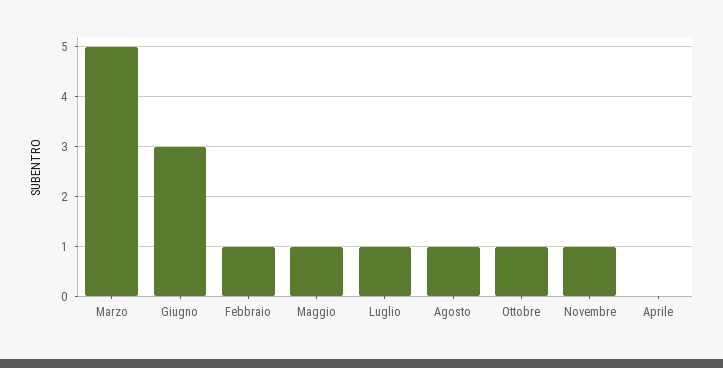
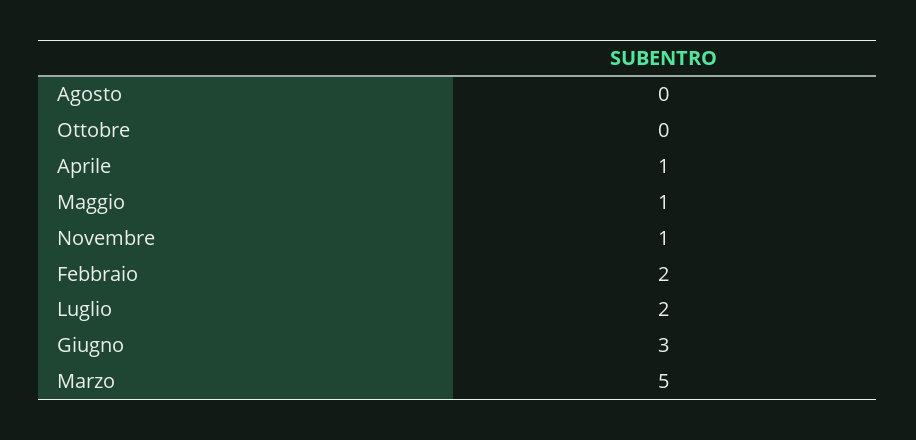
Febbraio: 1 -> 2
Luglio: 1 -> 2
Agosto: 1 -> 0
Ottobre: 1 -> 0
Aprile: 0 -> 1

